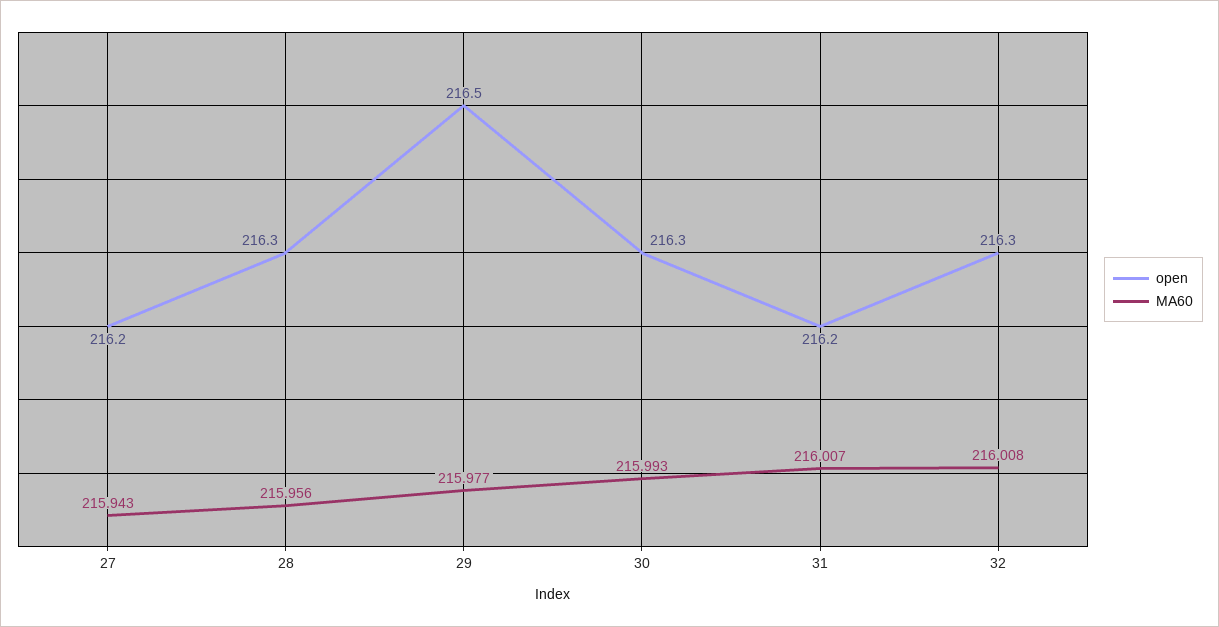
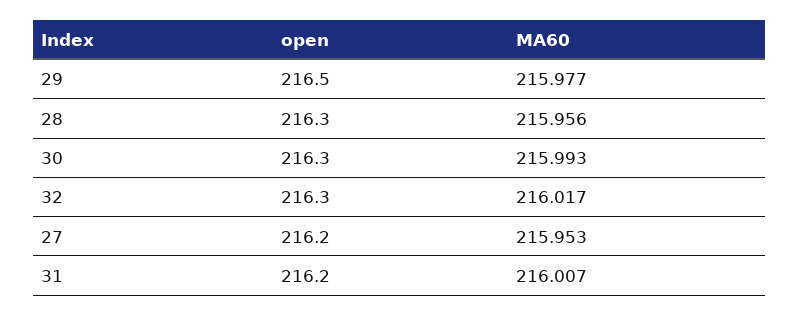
MA60, 27: 215.943 -> 215.953
MA60, 32: 216.008 -> 216.017

